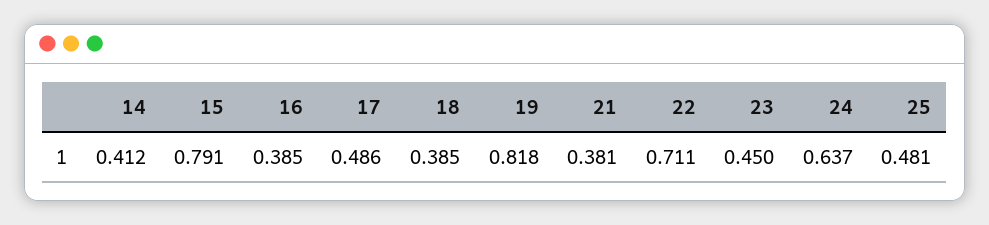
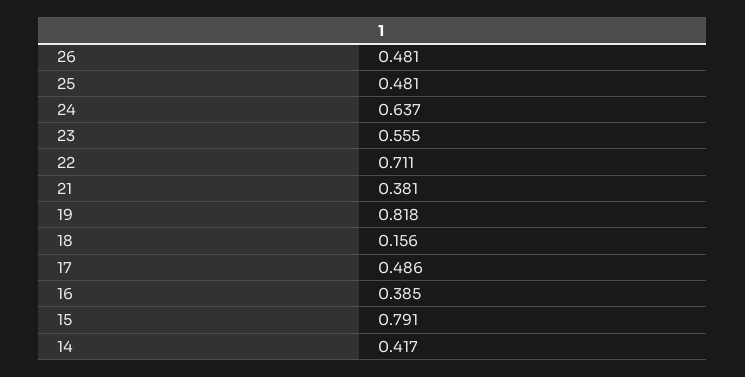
14: 0.412 -> 0.417
18: 0.385 -> 0.156
23: 0.45 -> 0.555
26: none -> 0.481

